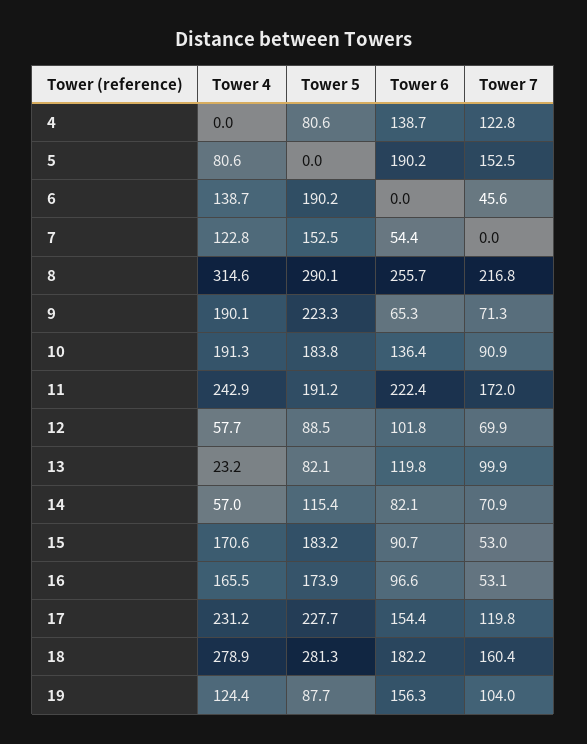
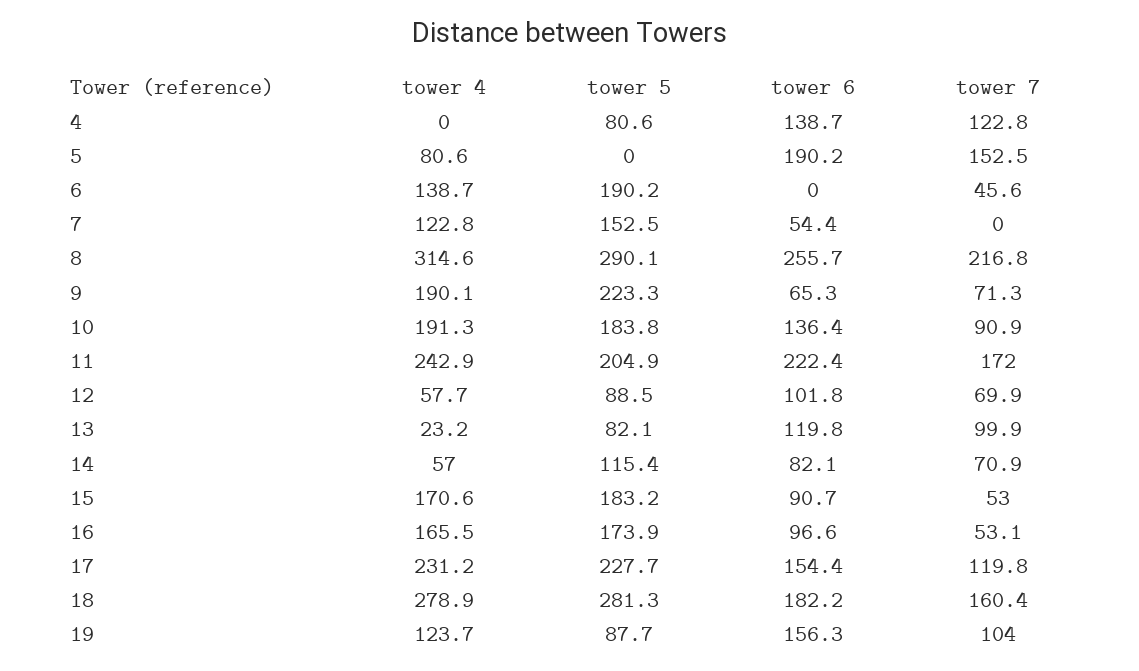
Tower 5, 11: 191.2 -> 204.9
Tower 4, 19: 124.4 -> 123.7

